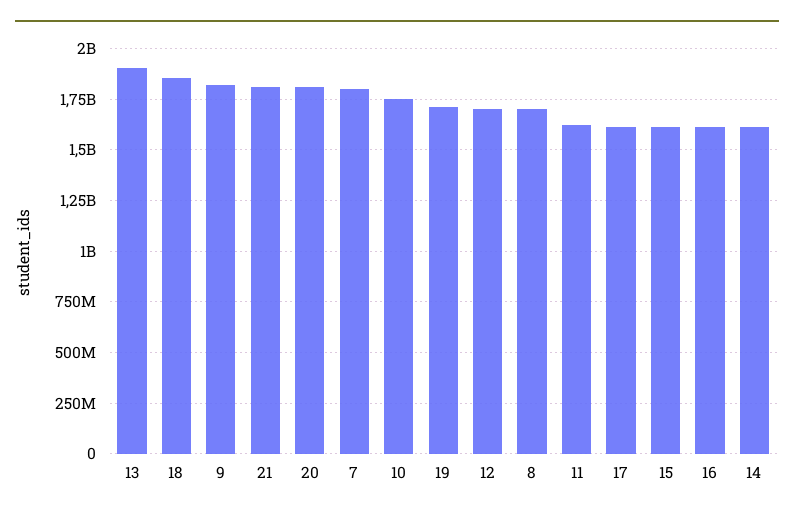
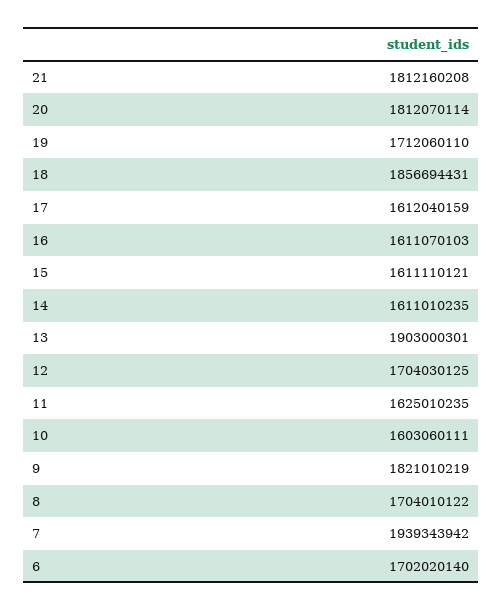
7: 1800000000 -> 1939343942
10: 1750000000 -> 1603060111
6: none -> 1702020140

